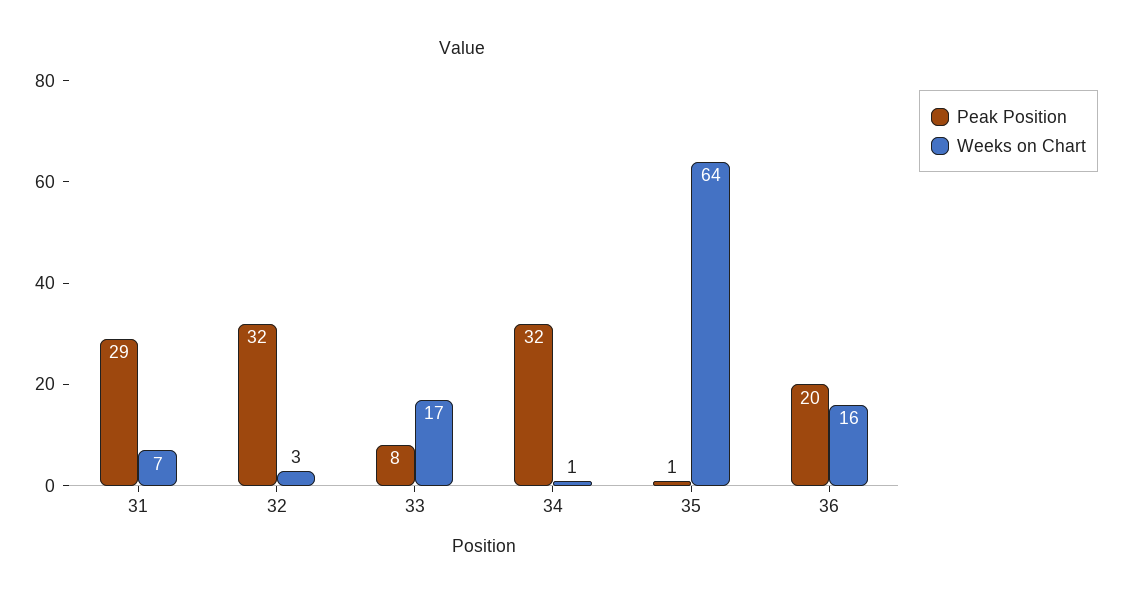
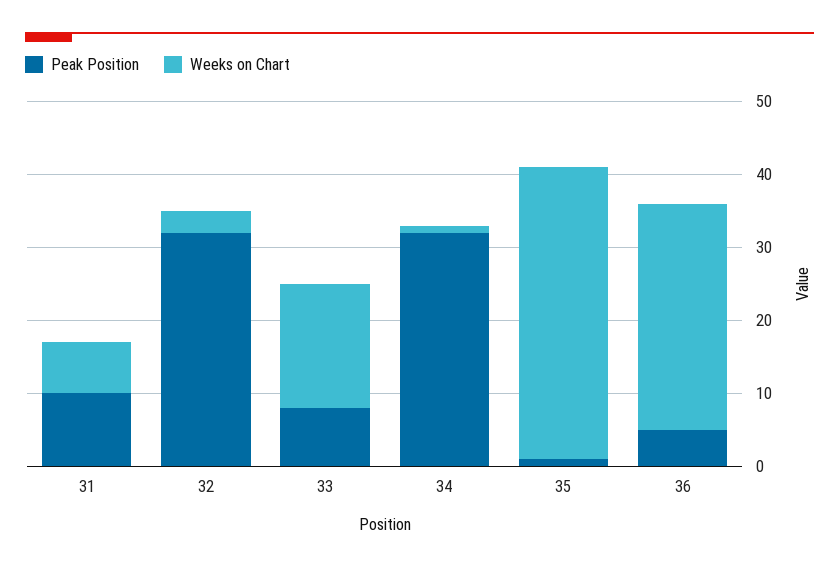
Peak Position, 31: 29 -> 10
Weeks on Chart, 35: 64 -> 40
Peak Position, 36: 20 -> 5
Weeks on Chart, 36: 16 -> 30

